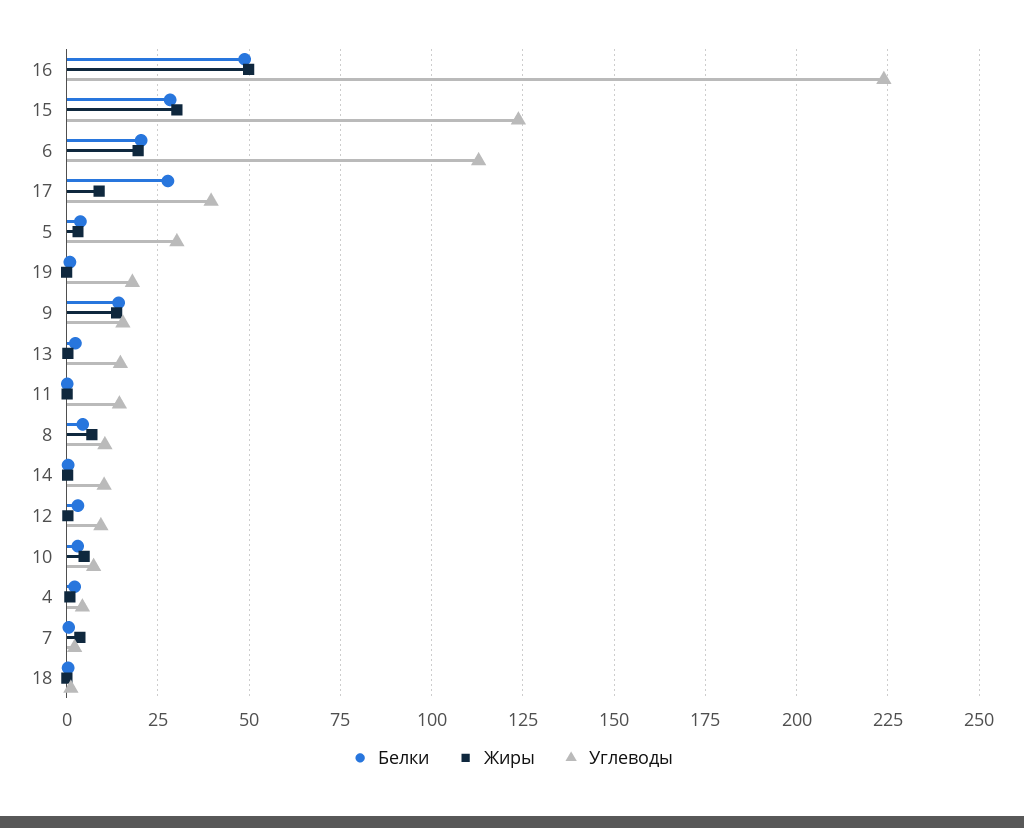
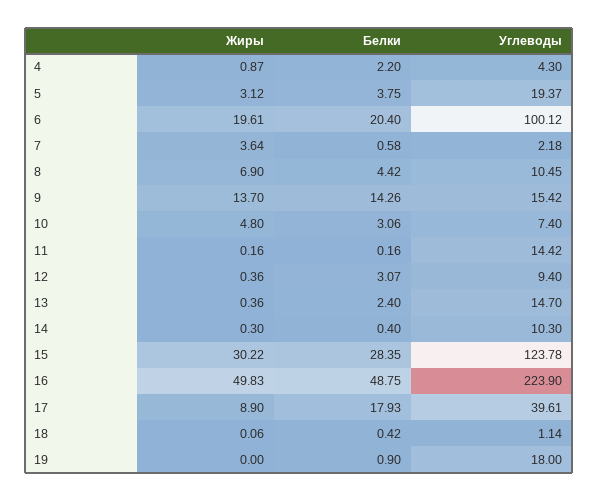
Углеводы, 6: 112.5 -> 100.12
Белки, 17: 27.5 -> 17.93
Углеводы, 5: 30 -> 19.37

